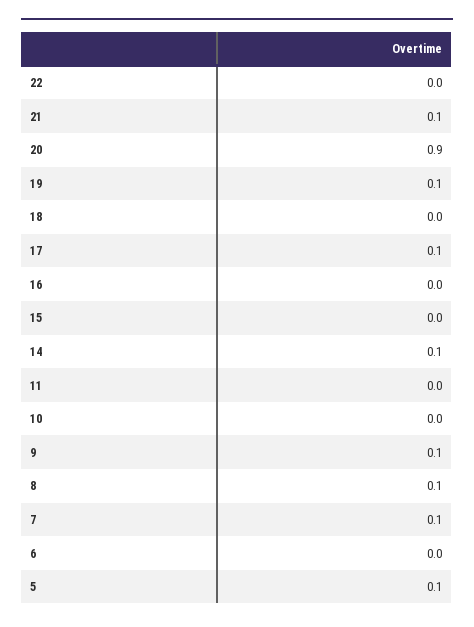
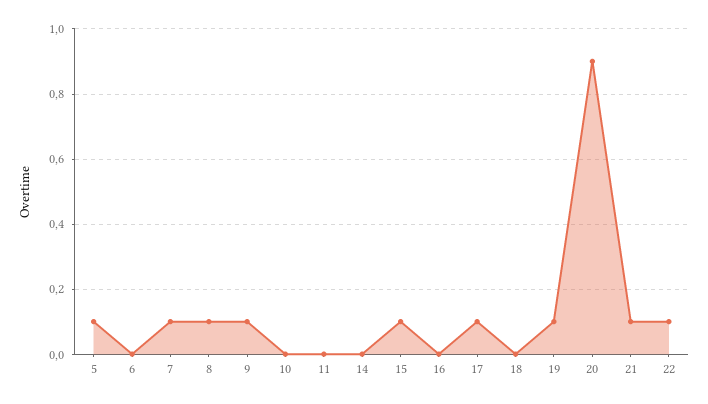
22: 0 -> 0.1
15: 0 -> 0.1
14: 0.1 -> 0

